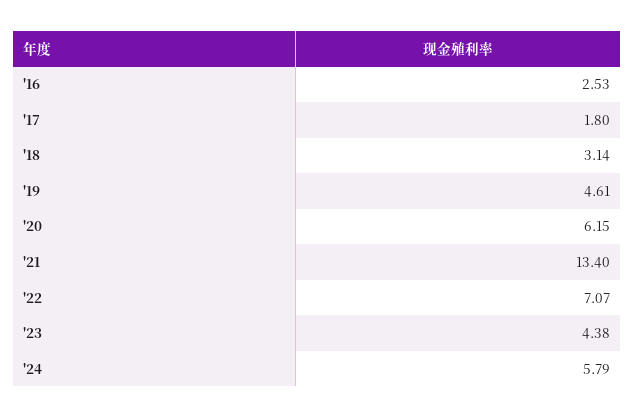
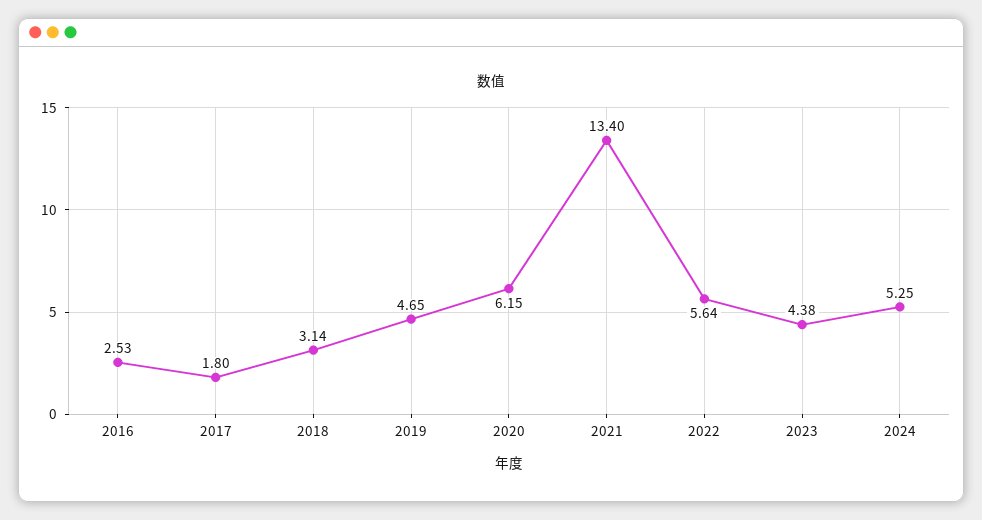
'19: 4.61 -> 4.65
'22: 7.07 -> 5.64
'24: 5.79 -> 5.25

